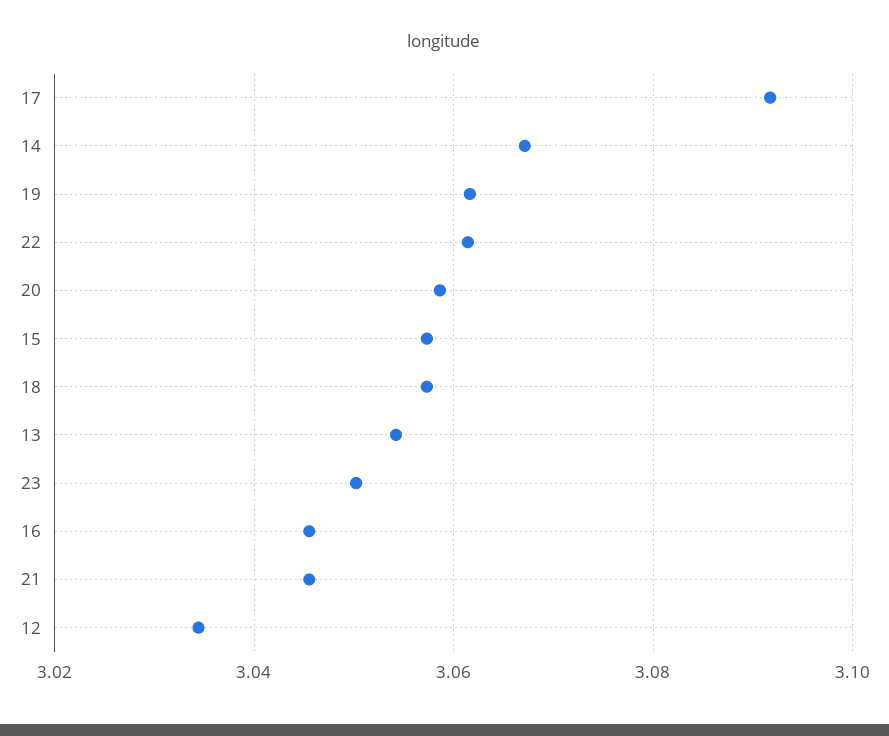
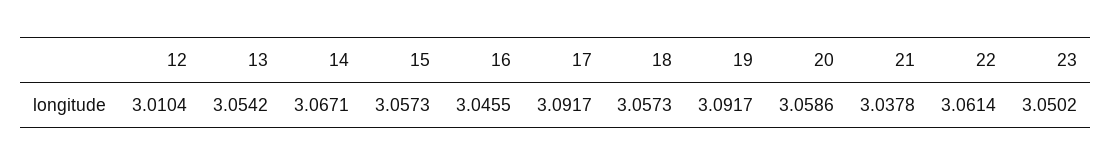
19: 3.062 -> 3.0917
21: 3.046 -> 3.0378
12: 3.034 -> 3.0104

